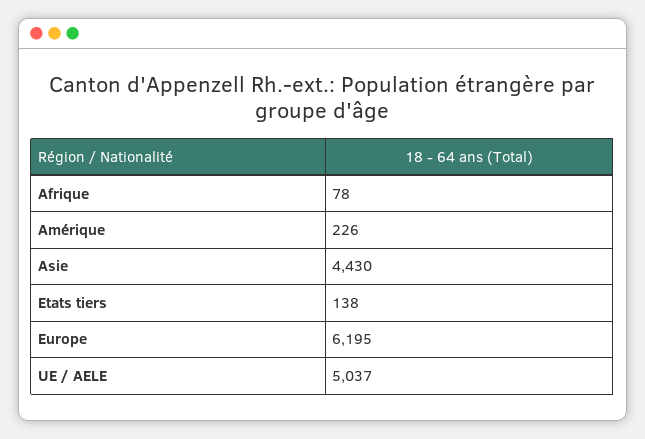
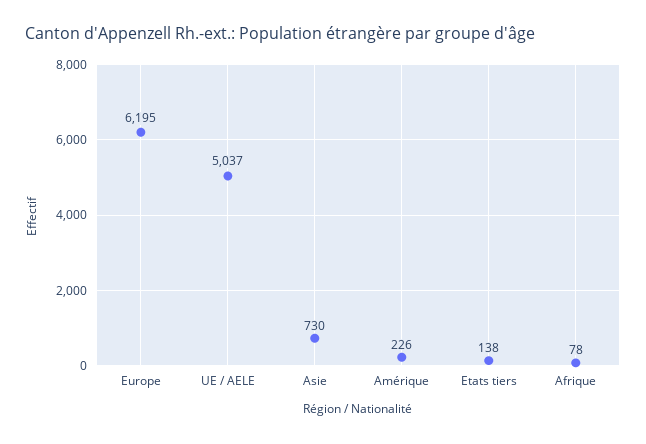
Asie: 4430 -> 730

